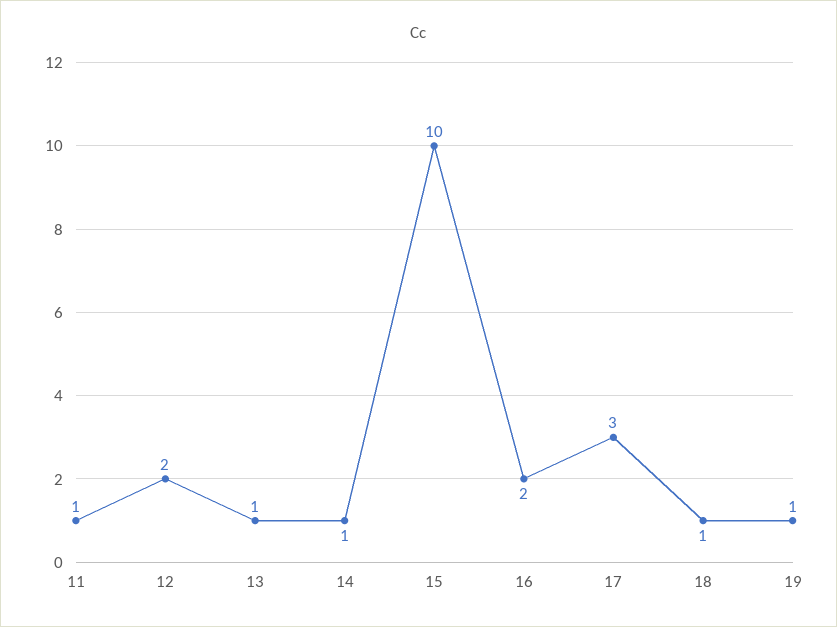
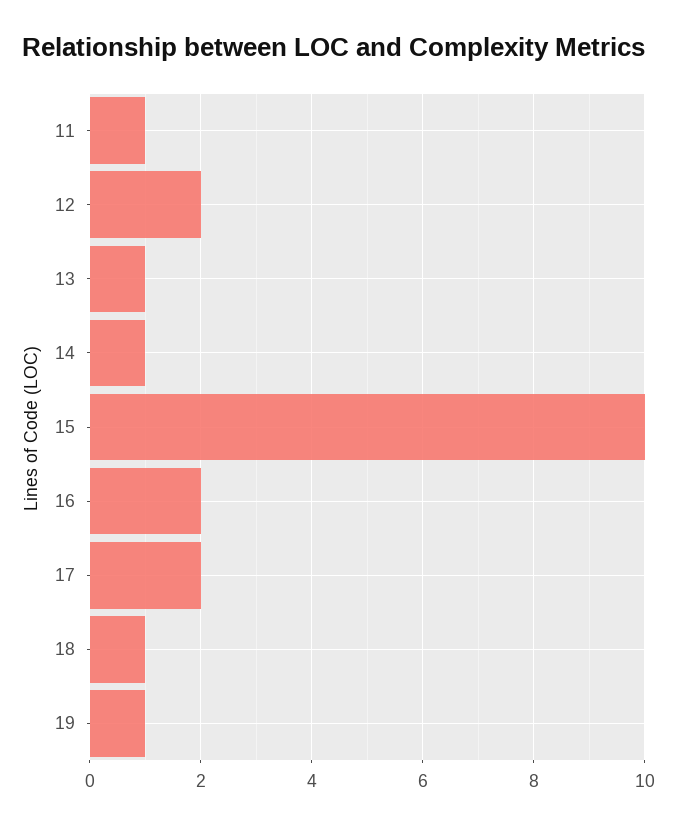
17: 3 -> 2

